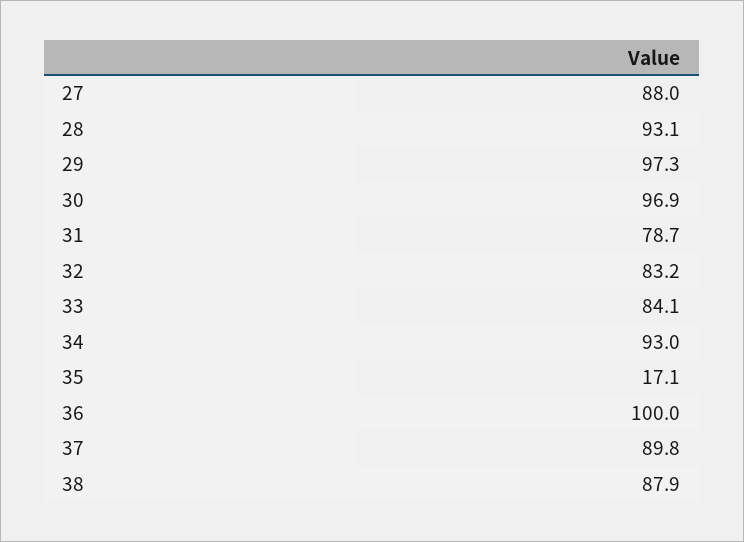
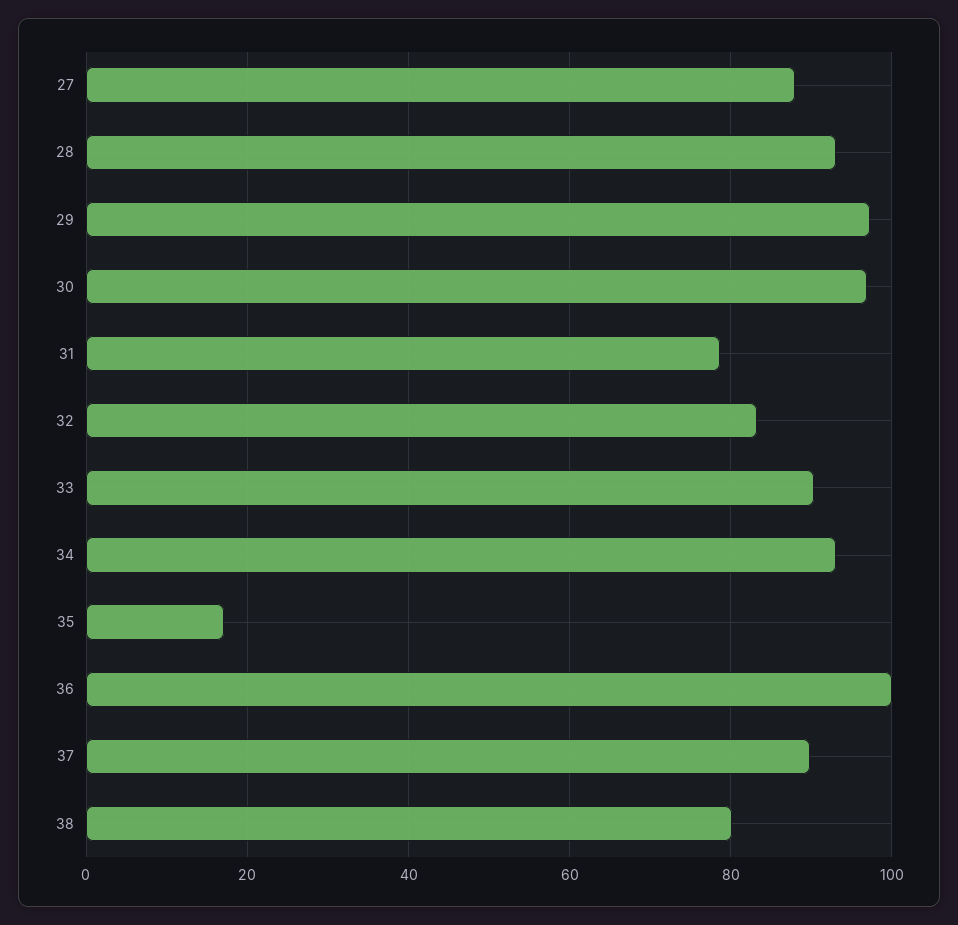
33: 84.1 -> 90
38: 87.9 -> 80

